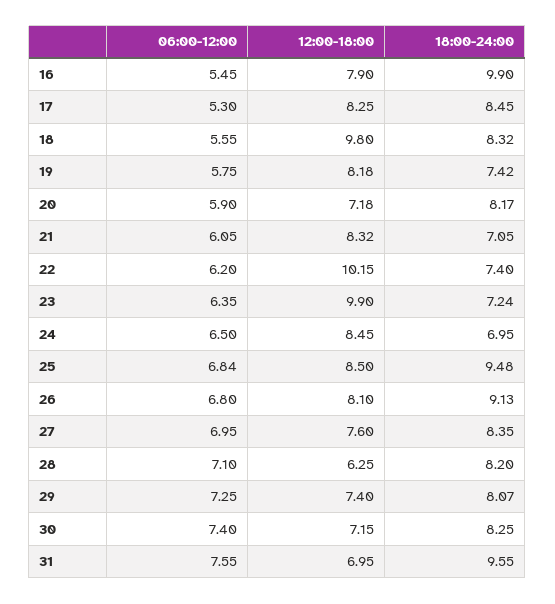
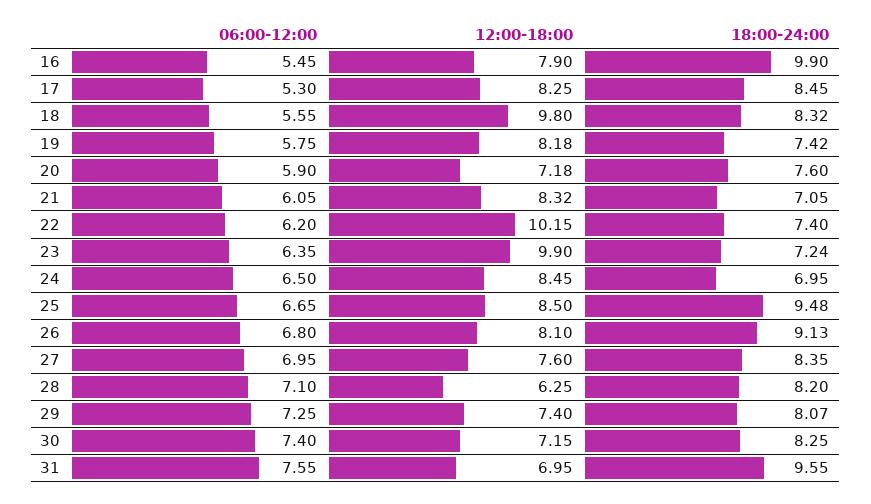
18:00-24:00, 20: 8.17 -> 7.6
06:00-12:00, 25: 6.84 -> 6.65

